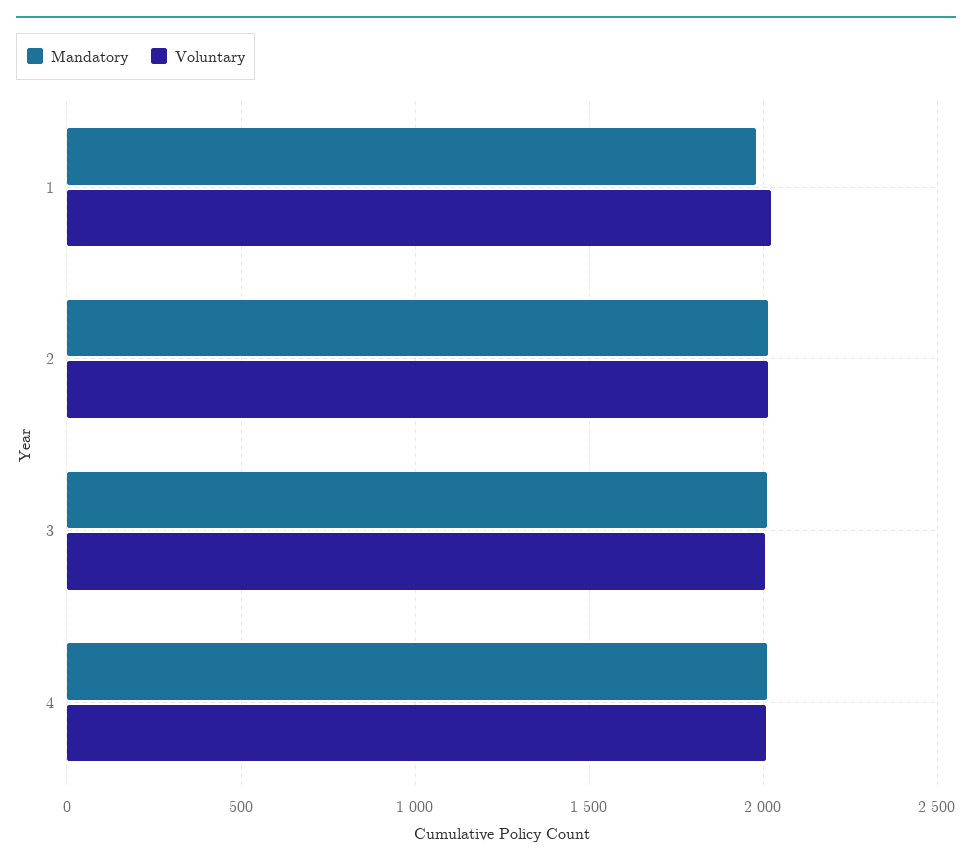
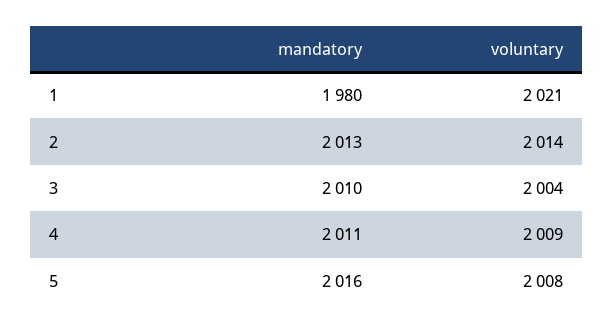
Mandatory, 5: none -> 2016
Voluntary, 5: none -> 2008

